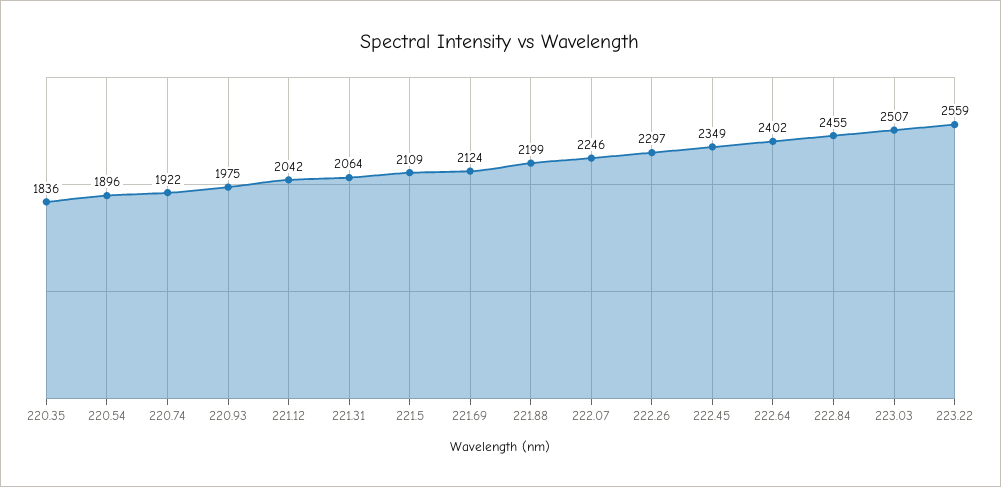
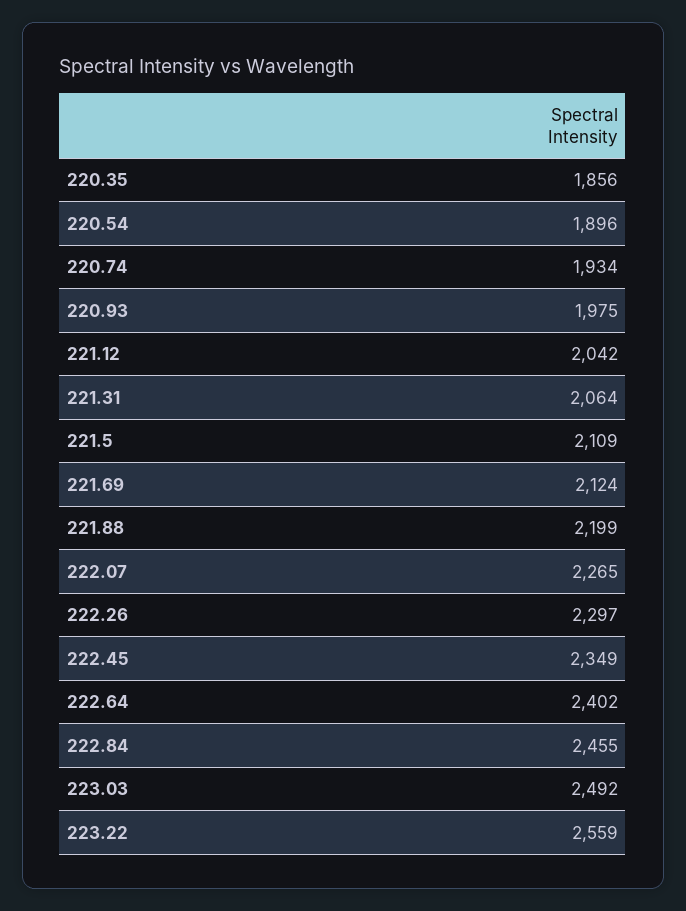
220.35: 1836 -> 1856
220.74: 1922 -> 1934
222.07: 2246 -> 2265
223.03: 2507 -> 2492

